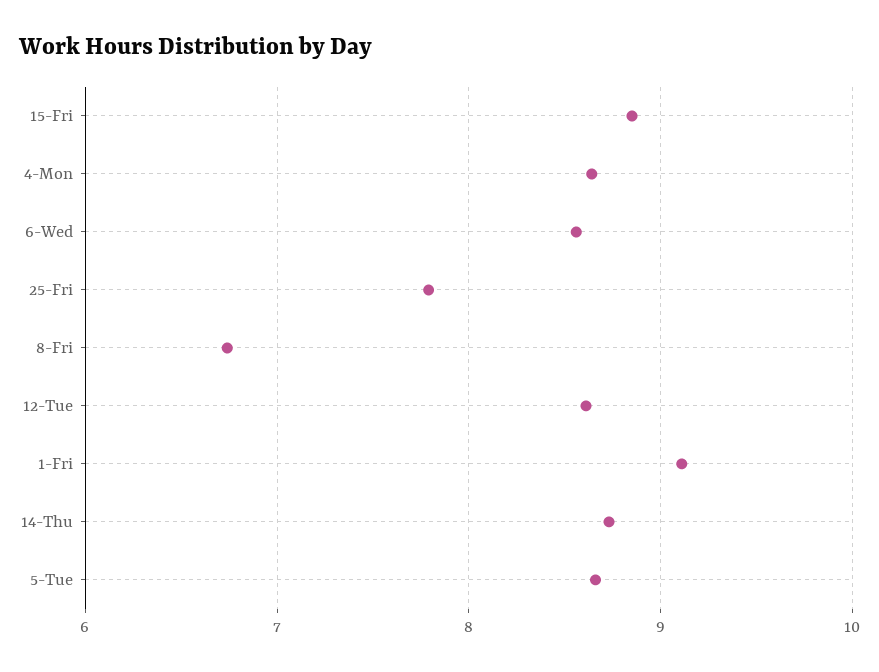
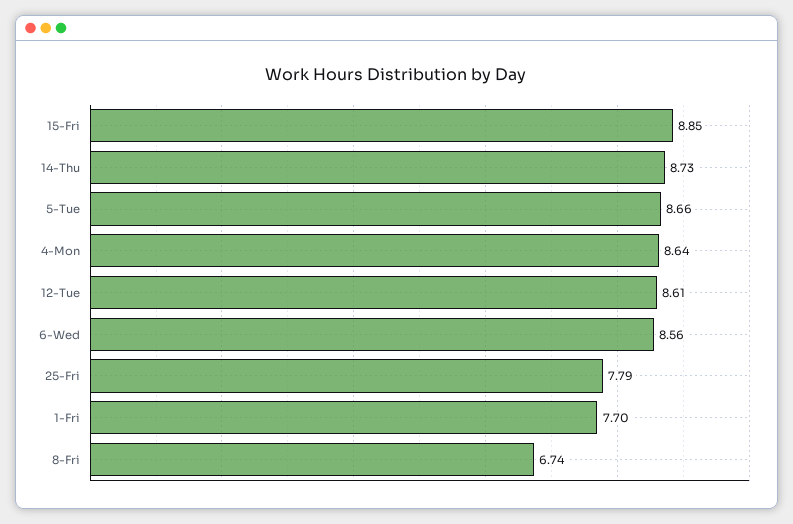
1-Fri: 9.1 -> 7.7

